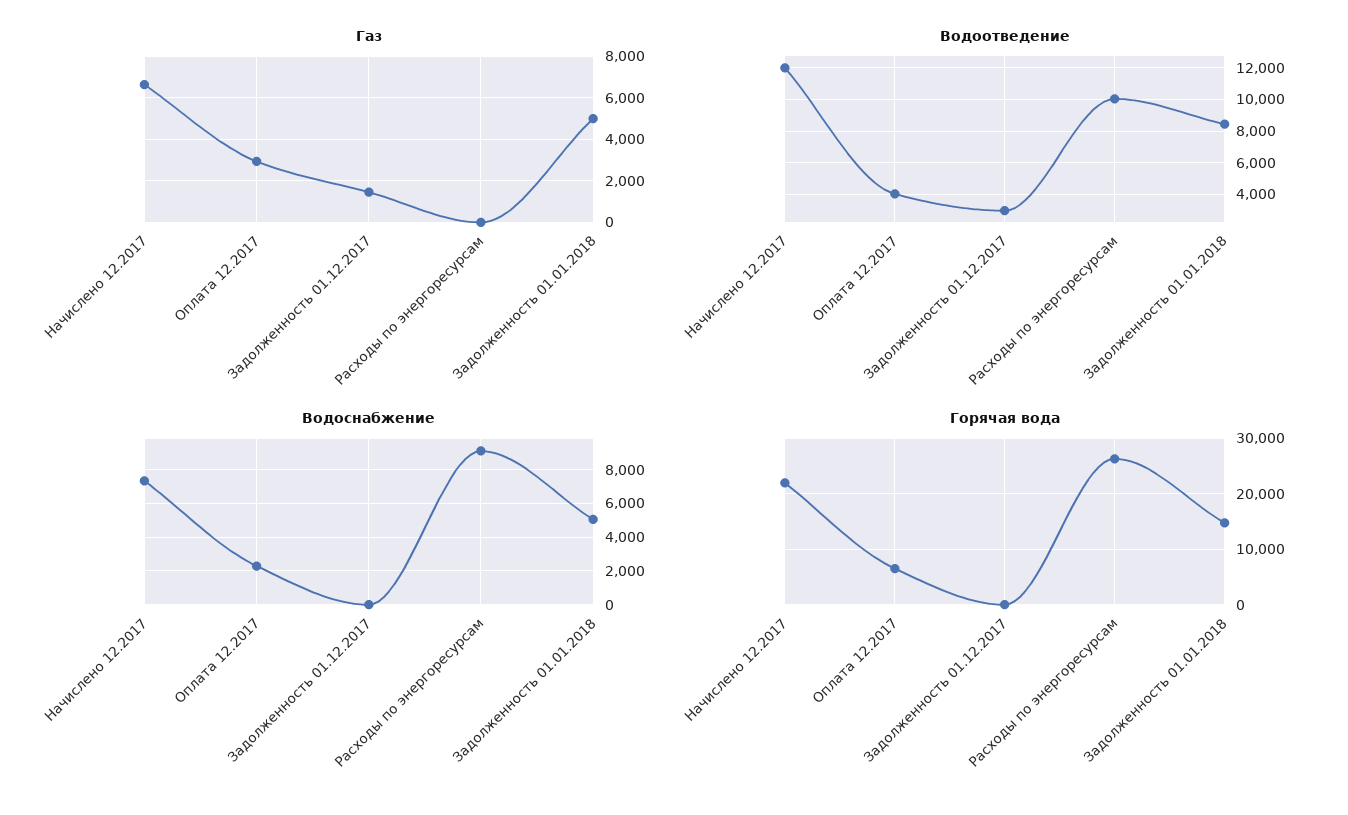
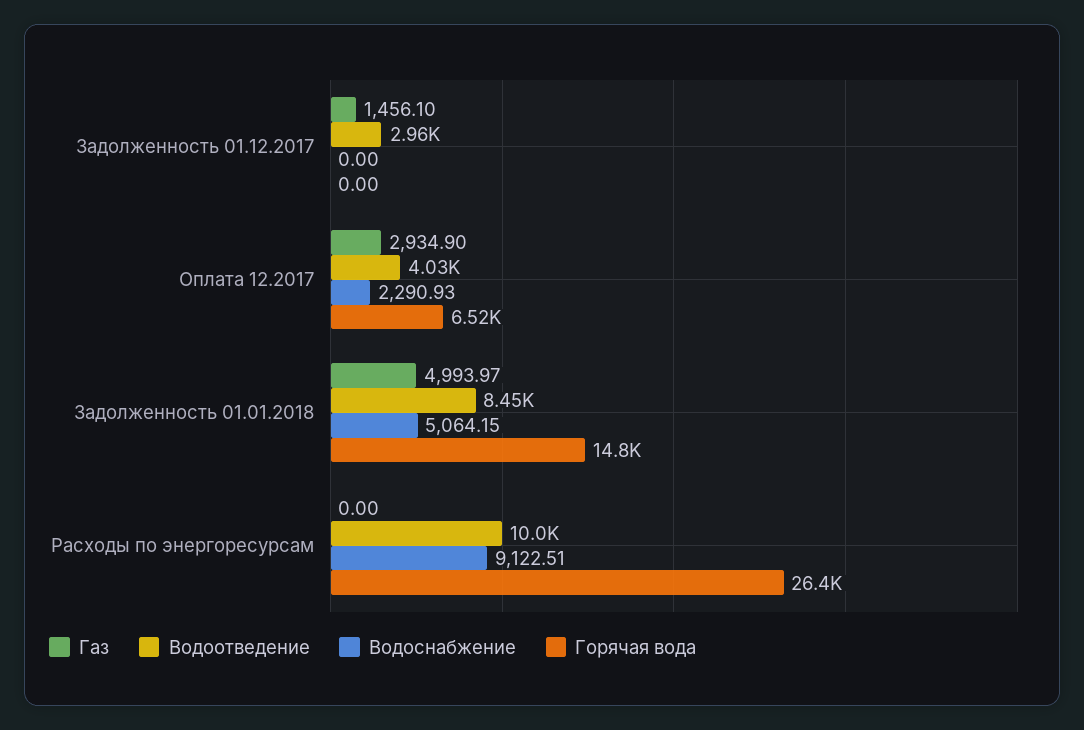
Газ, Начислено 12.2017: 6500 -> none
Водоотведение, Начислено 12.2017: 12000 -> none
Водоснабжение, Начислено 12.2017: 7500 -> none
Горячая вода, Начислено 12.2017: 22000 -> none

